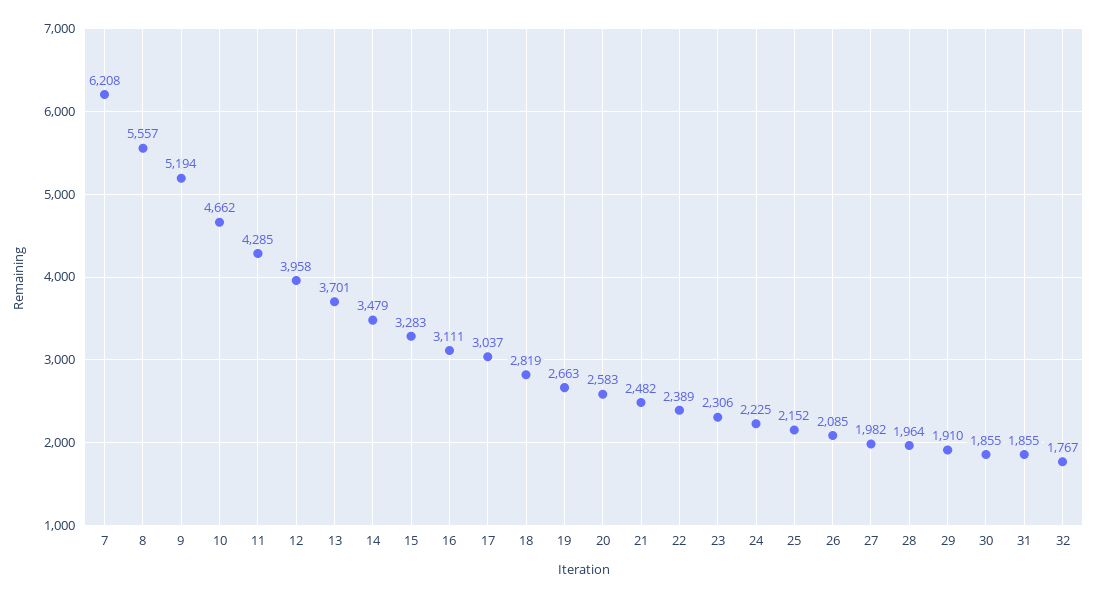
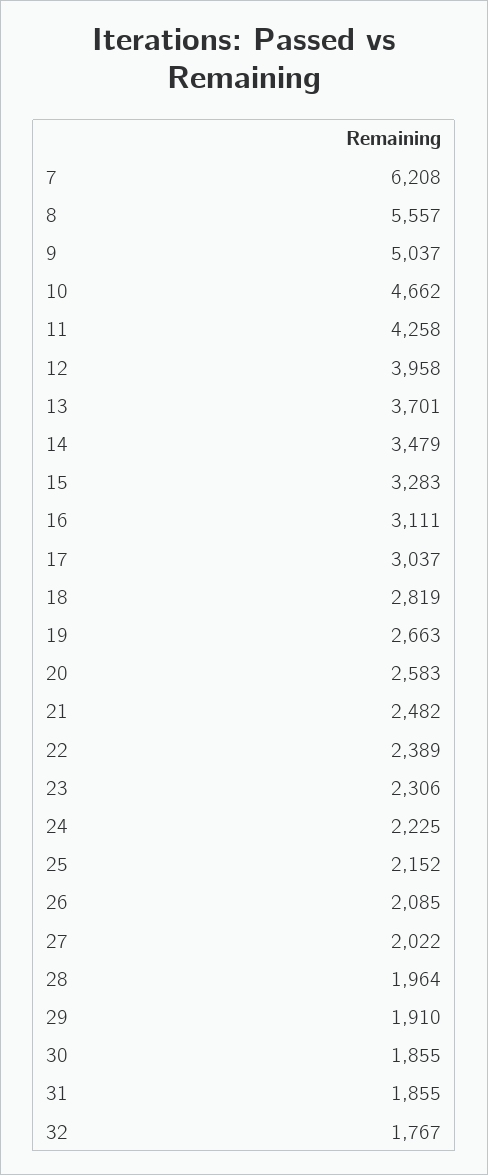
9: 5194 -> 5037
11: 4285 -> 4258
27: 1982 -> 2022

